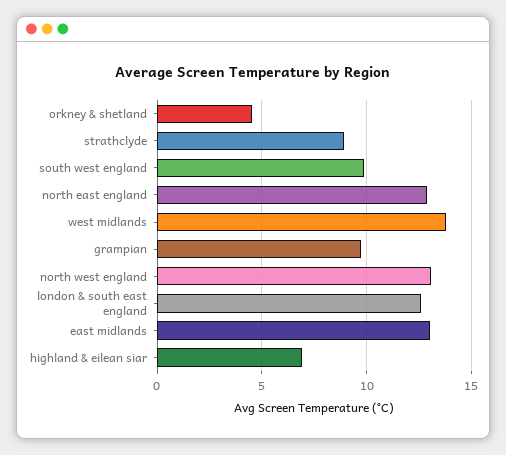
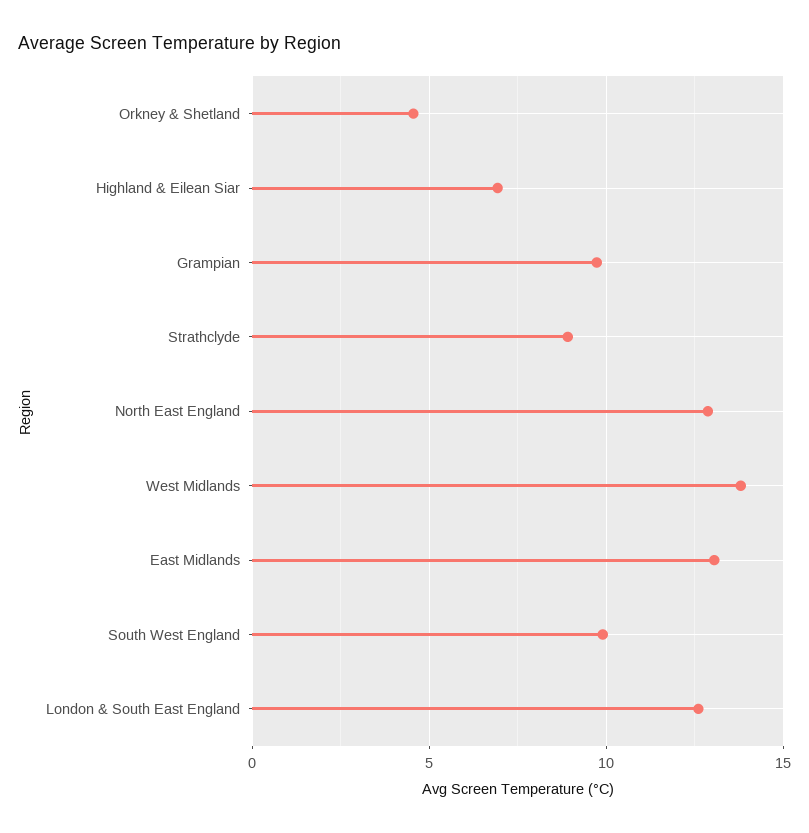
north west england: 13 -> none

